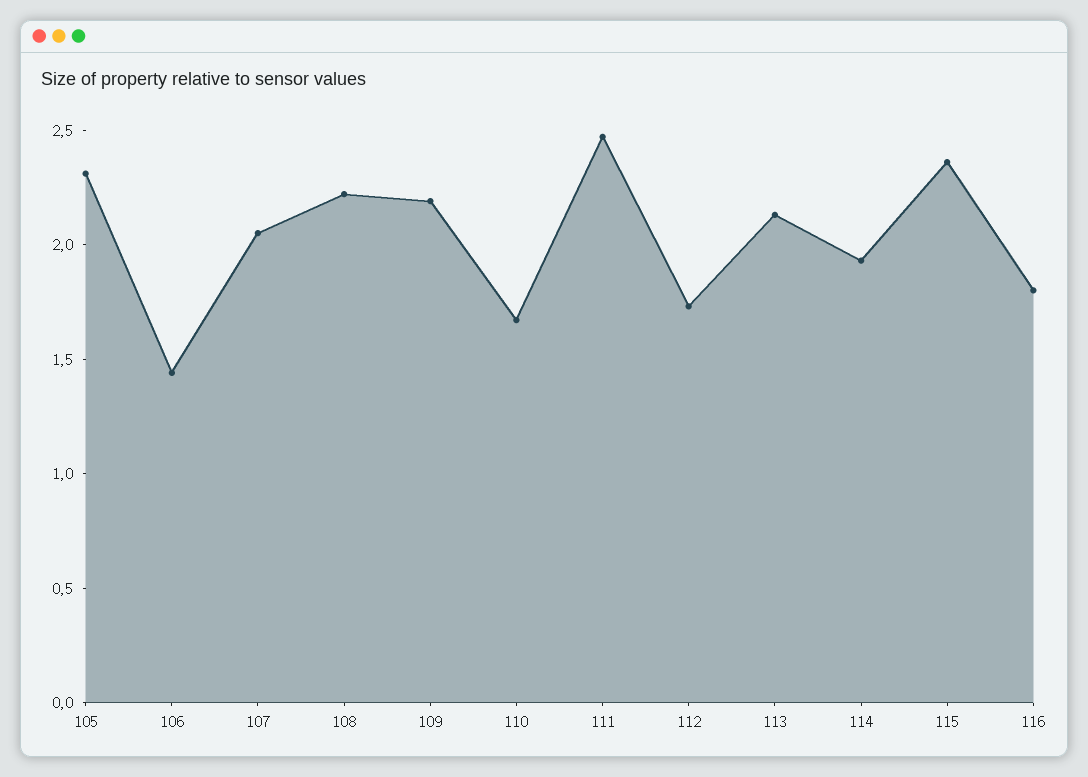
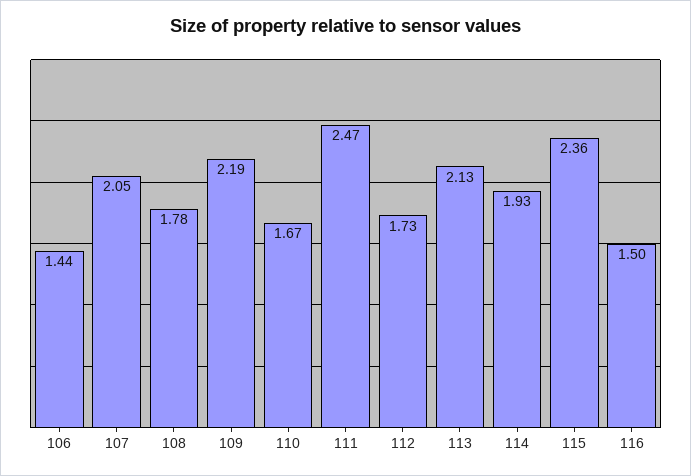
105: 2.3 -> none
108: 2.2 -> 1.78
116: 1.8 -> 1.5

